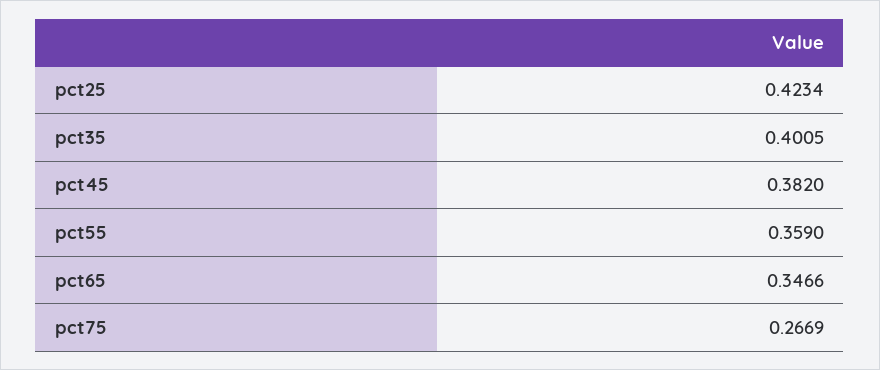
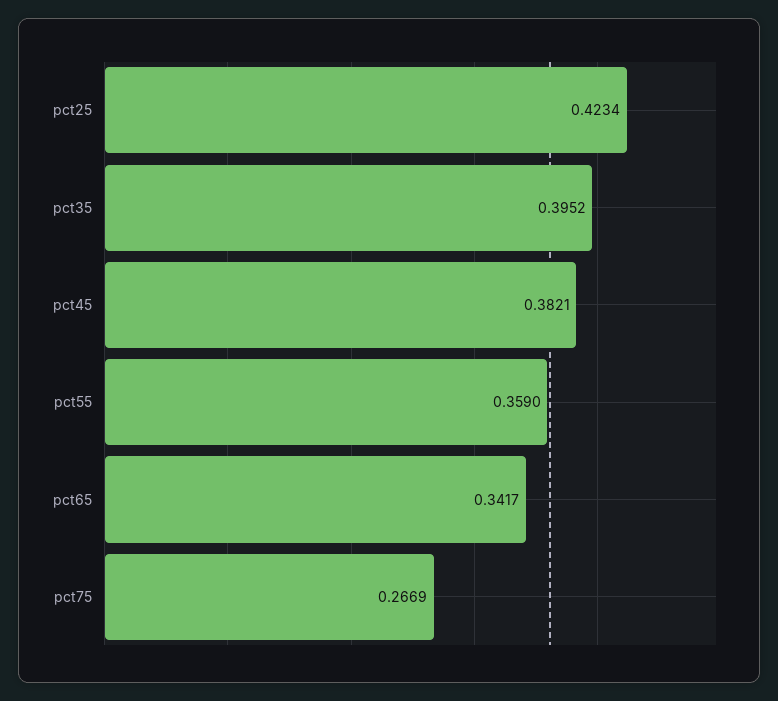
pct35: 0.4005 -> 0.3952
pct45: 0.382 -> 0.3821
pct65: 0.3466 -> 0.3417

